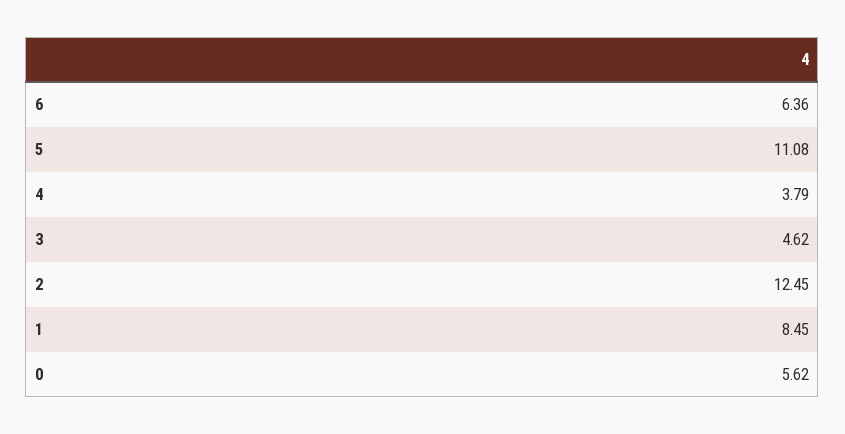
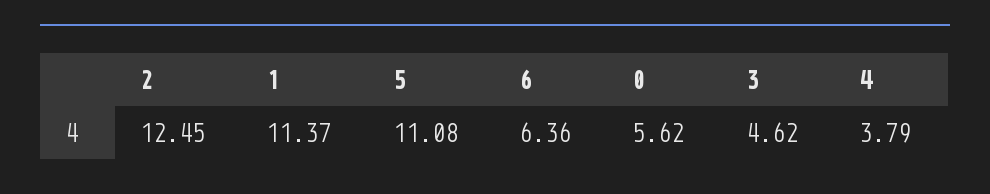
1: 8.45 -> 11.37

